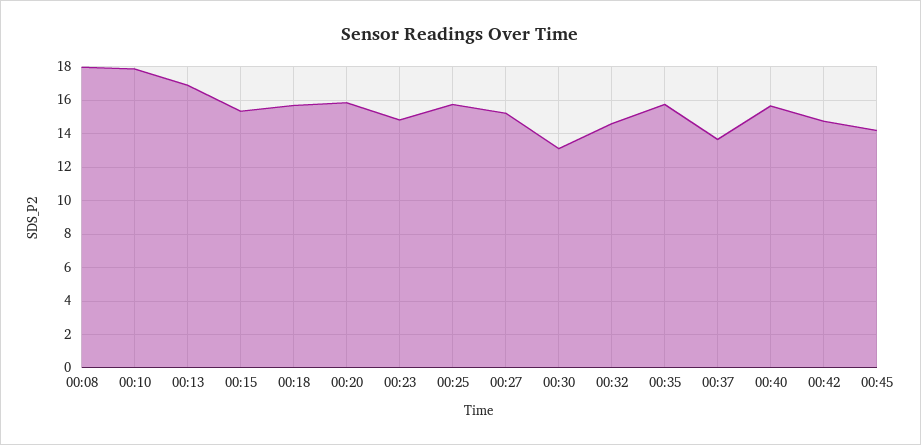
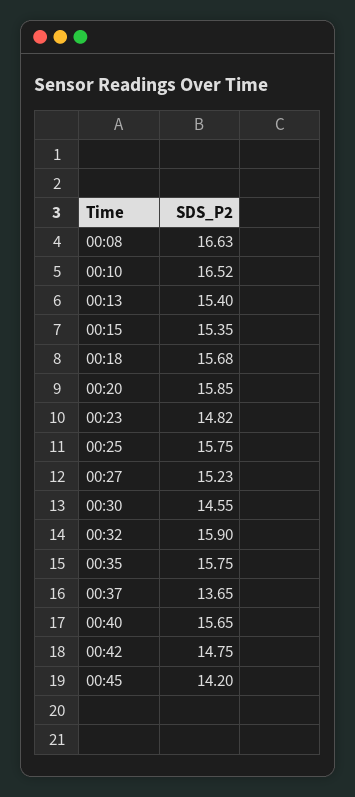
00:08: 18 -> 16.63
00:10: 18 -> 16.52
00:13: 17 -> 15.4
00:30: 13 -> 14.55
00:32: 14.5 -> 15.9

